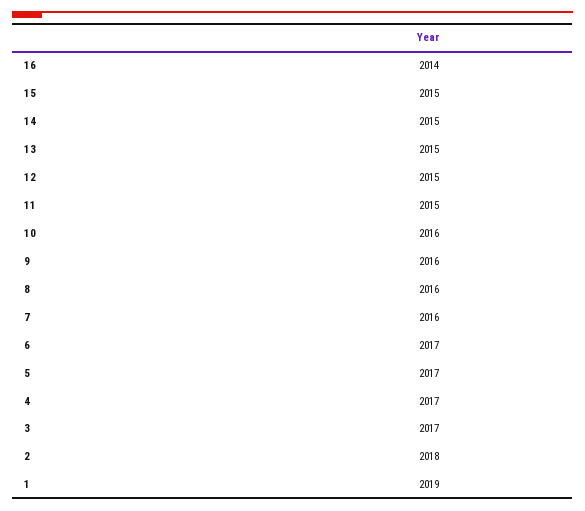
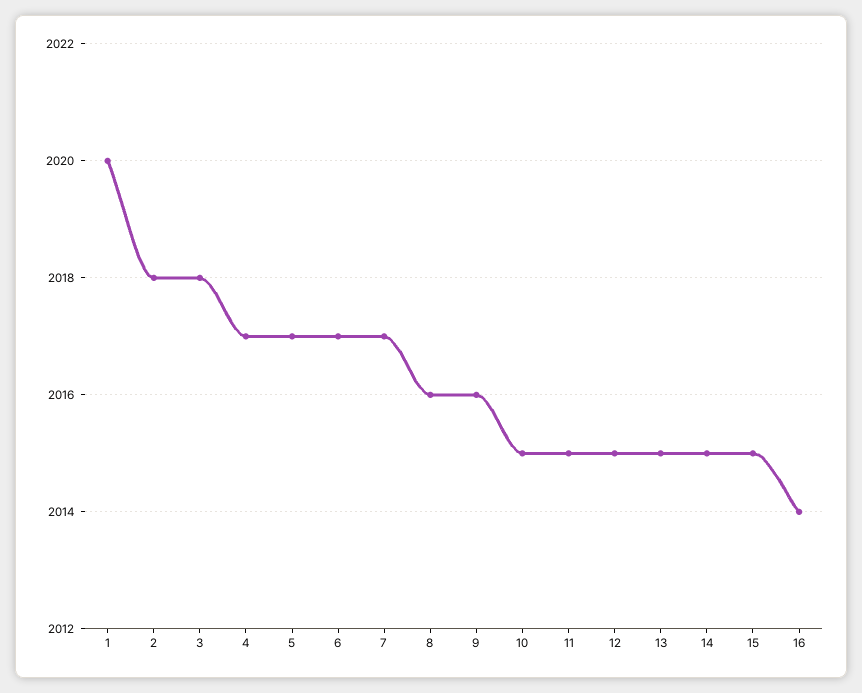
10: 2016 -> 2015
7: 2016 -> 2017
3: 2017 -> 2018
1: 2019 -> 2020

